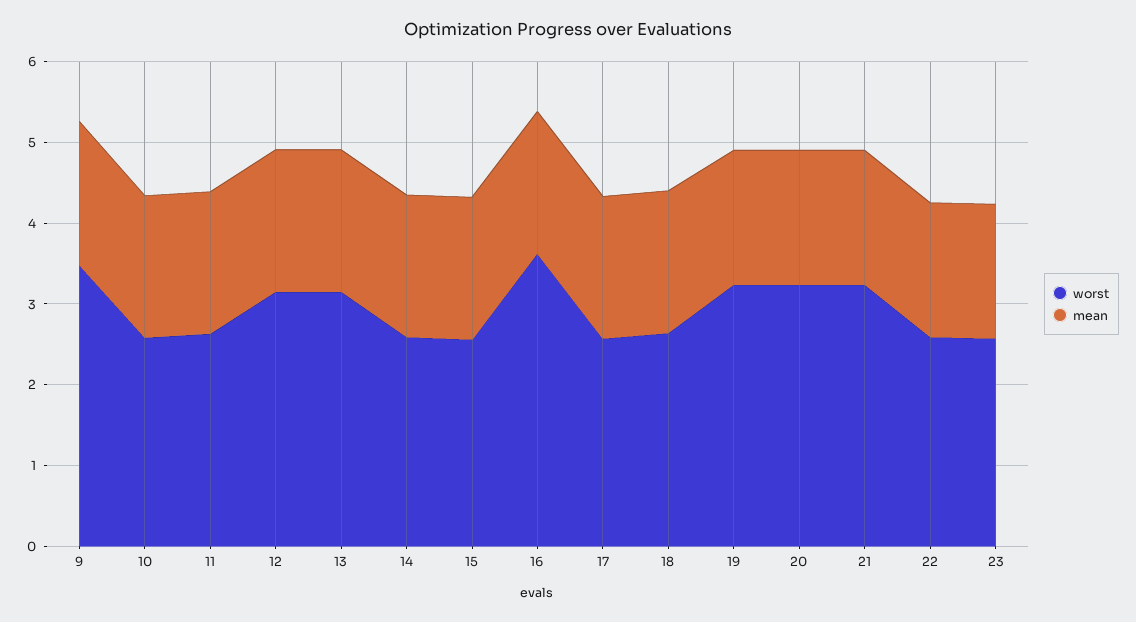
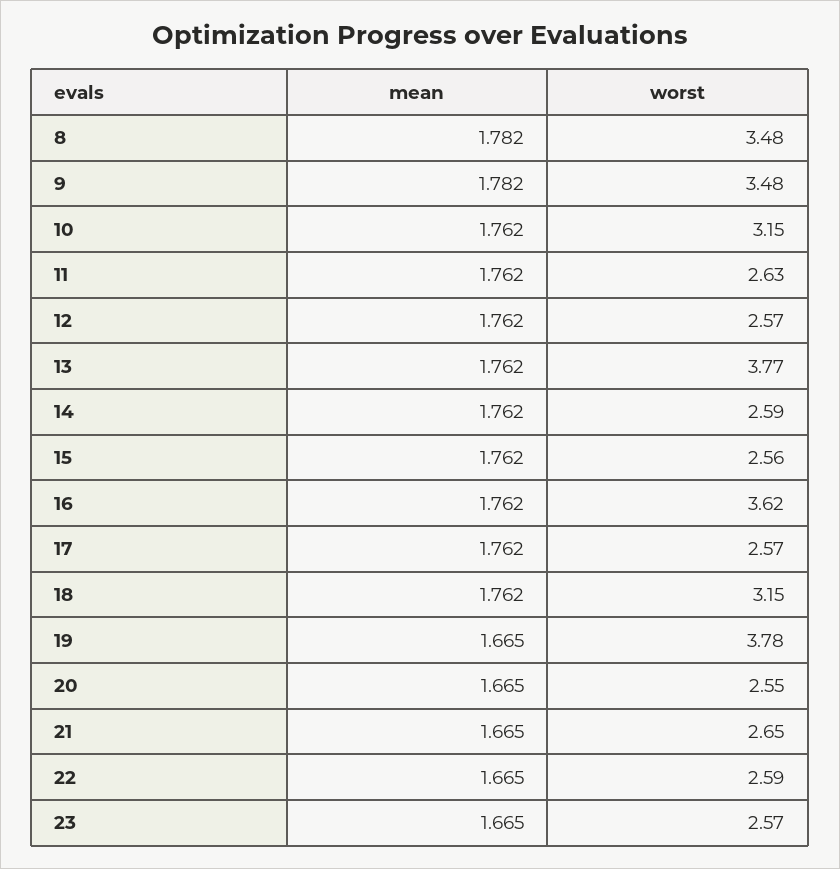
worst, 10: 2.6 -> 3.15
worst, 12: 3.2 -> 2.57
worst, 13: 3.2 -> 3.77
worst, 18: 2.6 -> 3.15
worst, 19: 3.2 -> 3.78
worst, 20: 3.2 -> 2.55
worst, 21: 3.2 -> 2.65
mean, 8: none -> 1.782
worst, 8: none -> 3.48

